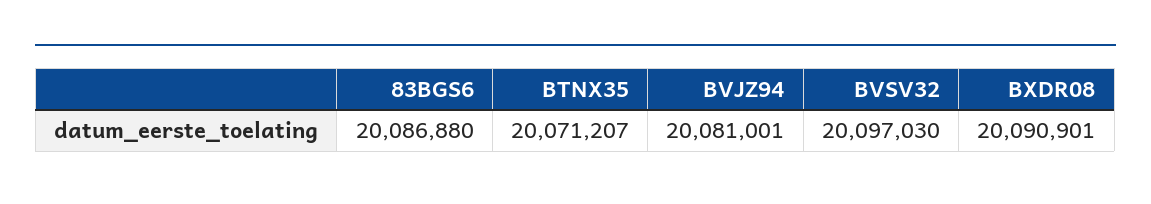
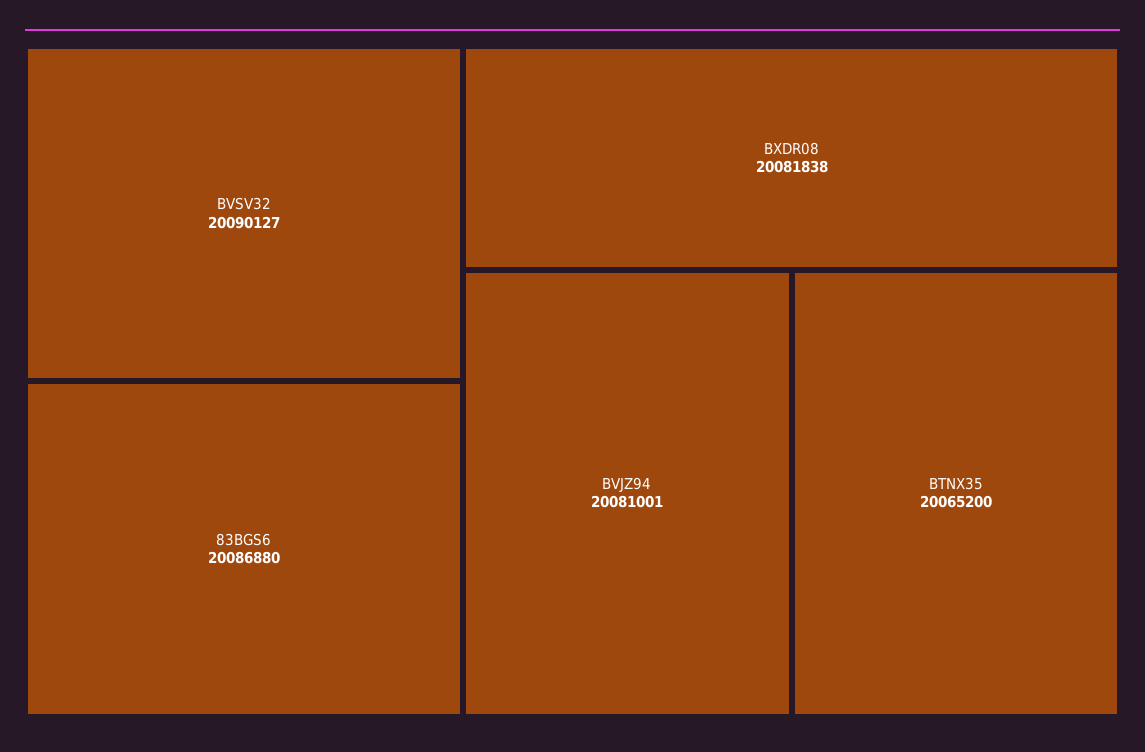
BTNX35: 20071207 -> 20065200
BVSV32: 20097030 -> 20090127
BXDR08: 20090901 -> 20081838

